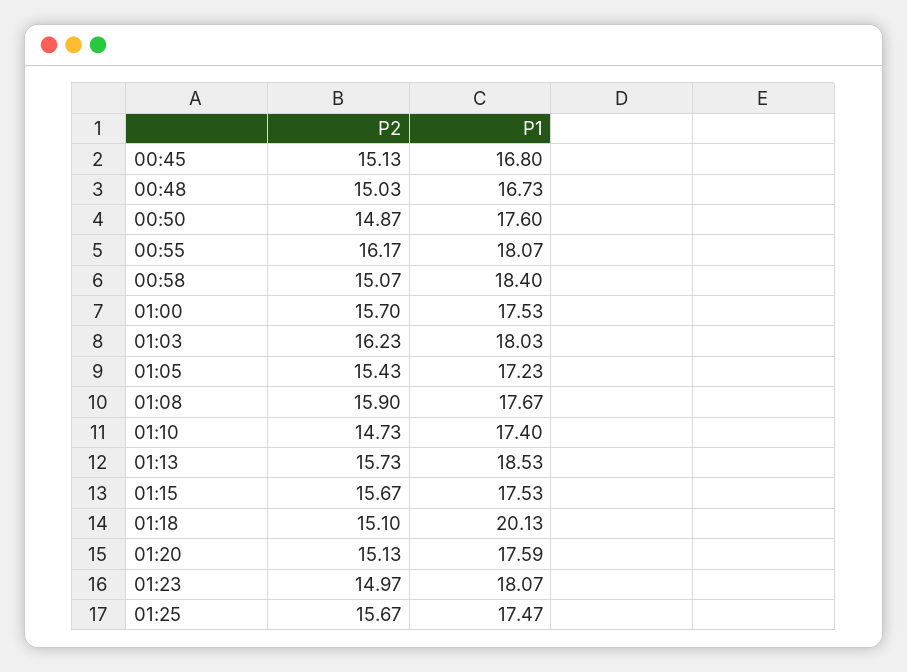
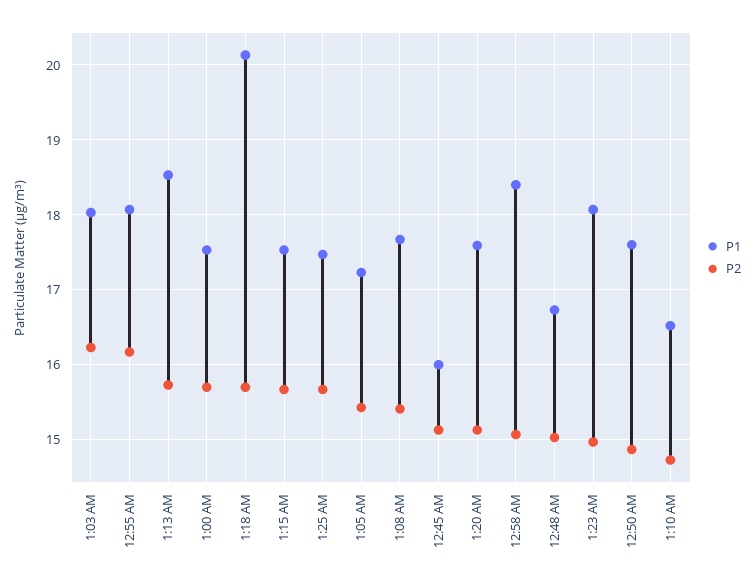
P1, 00:45: 16.8 -> 16
P2, 01:08: 15.9 -> 15.4
P1, 01:10: 17.4 -> 16.5
P2, 01:18: 15.1 -> 15.7

